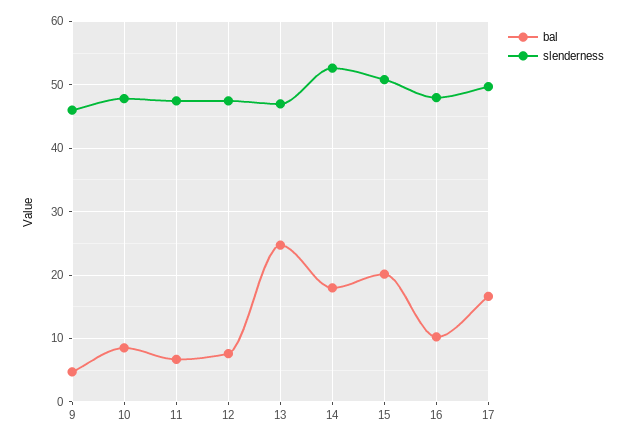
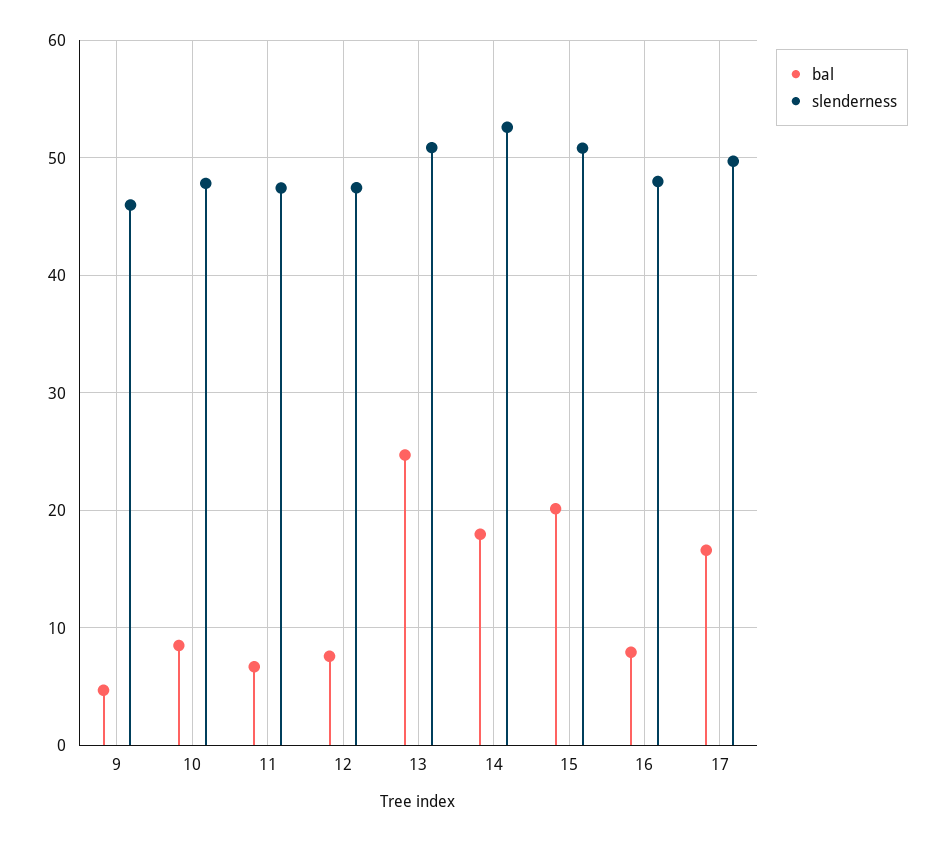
slenderness, 13: 47 -> 51
bal, 16: 10 -> 8

